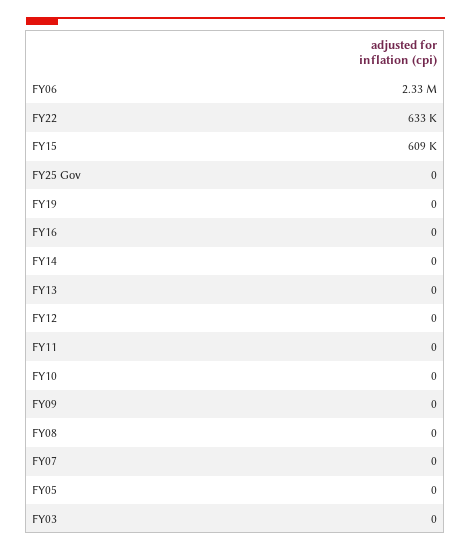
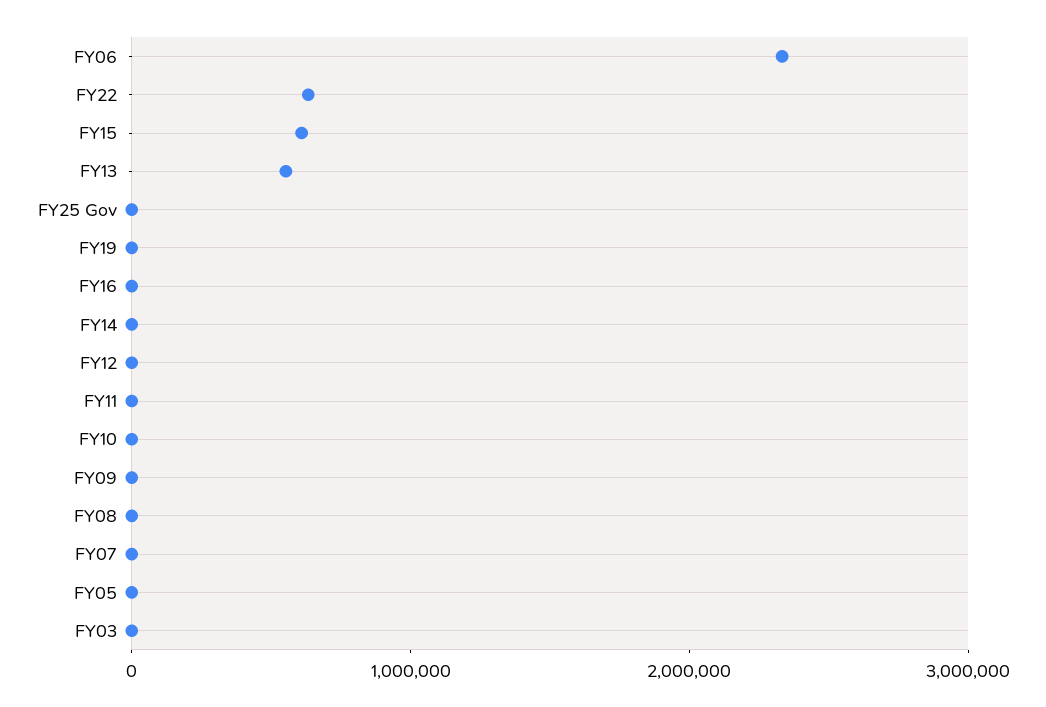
FY13: 0 -> 600000

